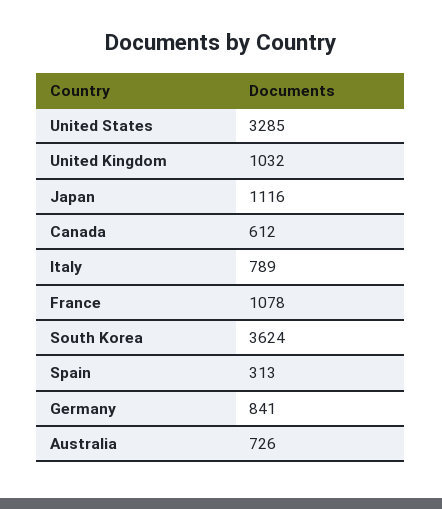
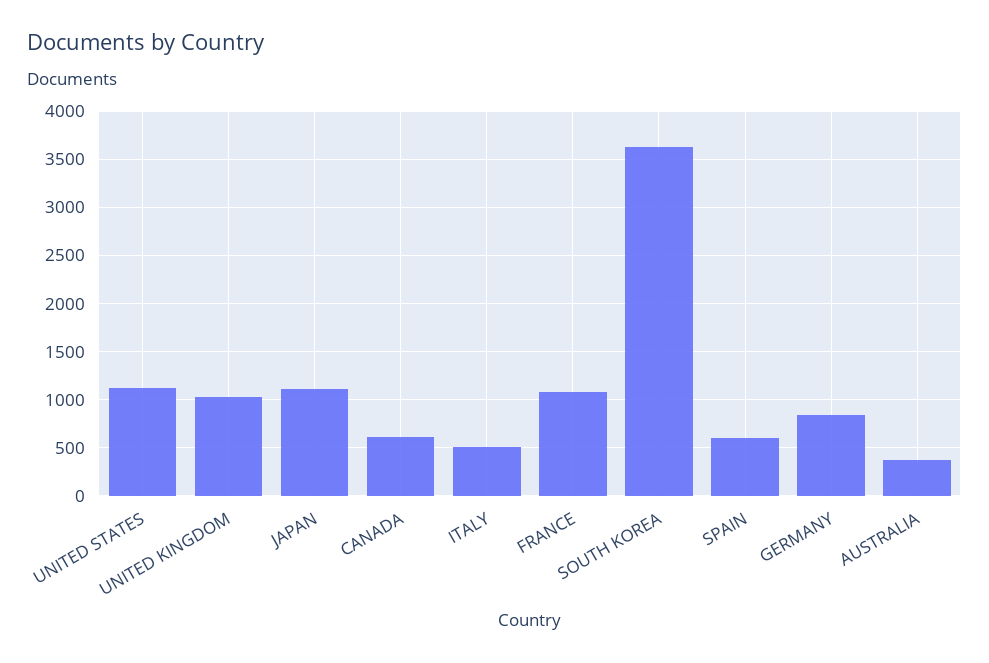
United States: 3285 -> 1100
Italy: 789 -> 500
Spain: 313 -> 600
Australia: 726 -> 400

